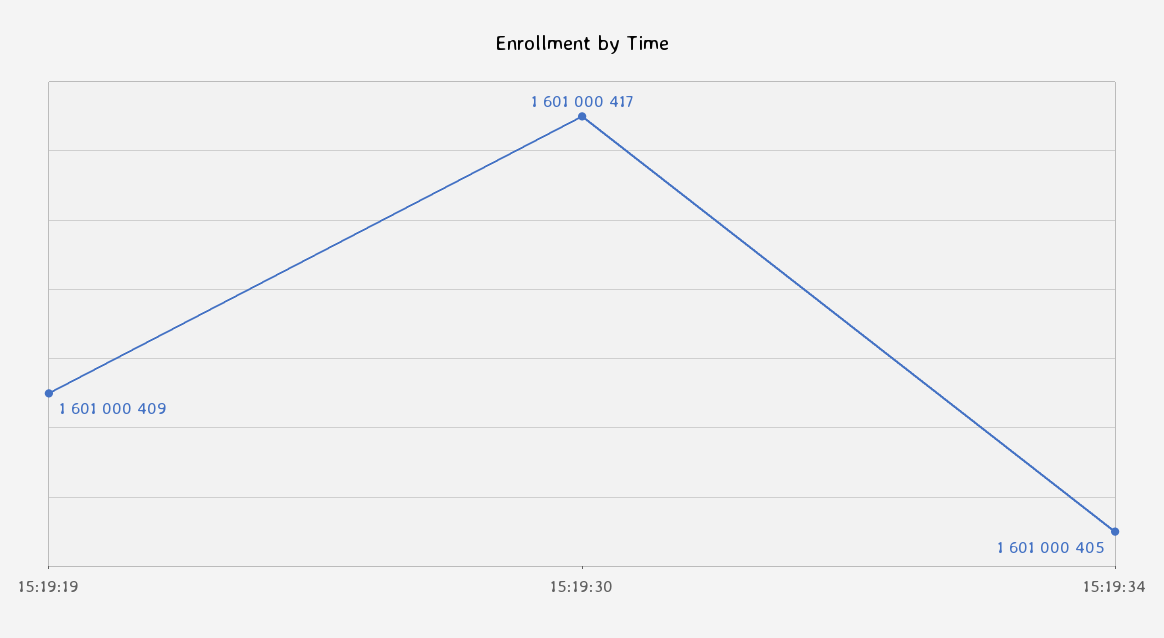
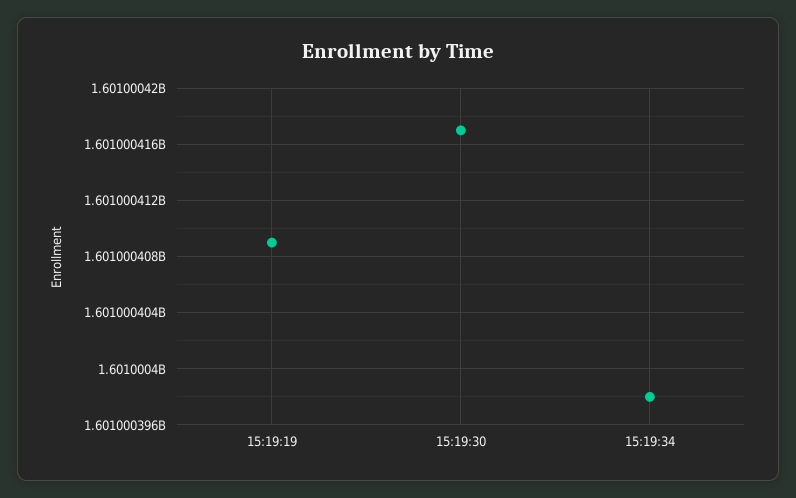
15:19:34: 1601000405 -> 1601000398

